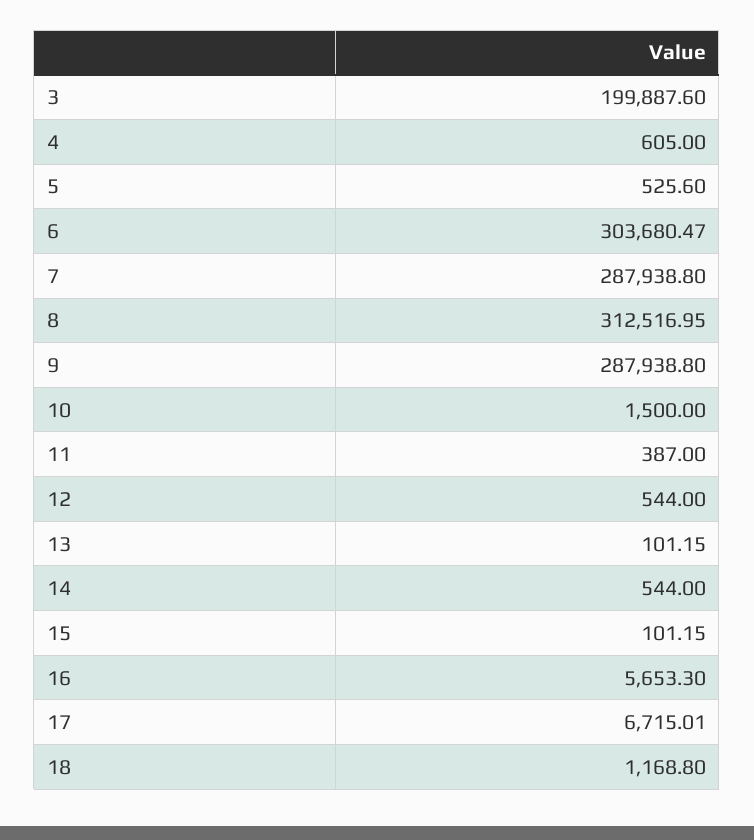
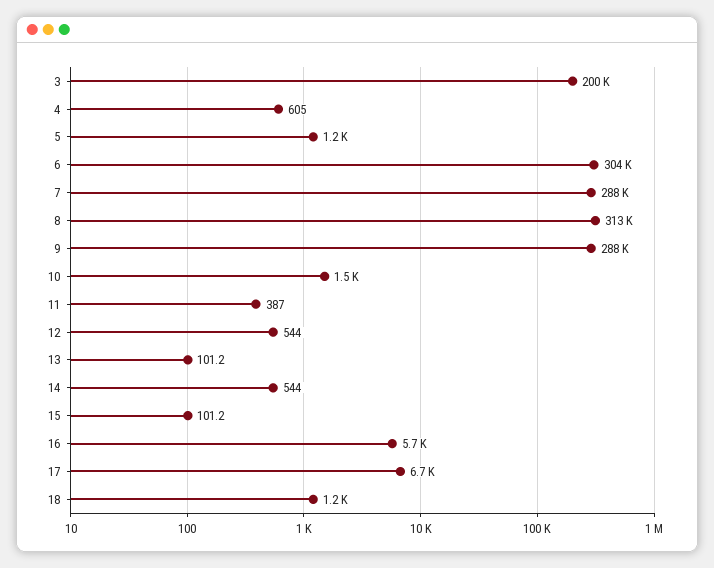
5: 525.6 -> 1200

